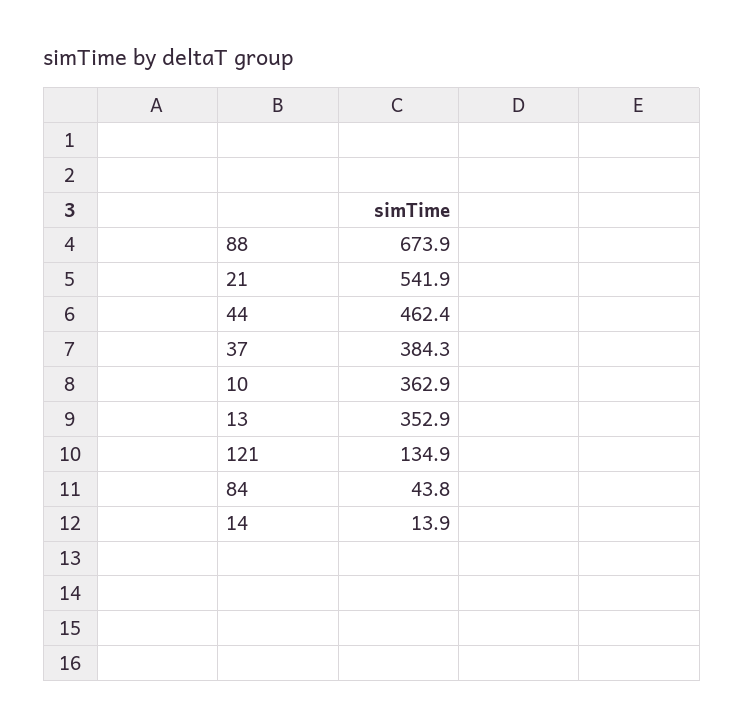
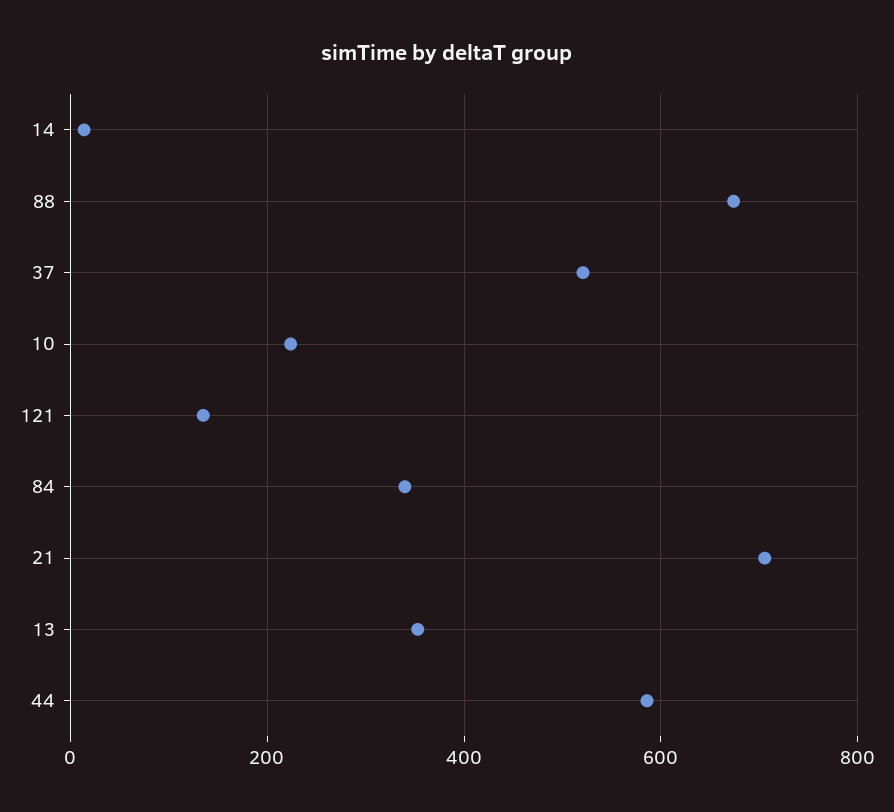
21: 541.9 -> 700
44: 462.4 -> 580
37: 384.3 -> 520
10: 362.9 -> 220
84: 43.8 -> 340

